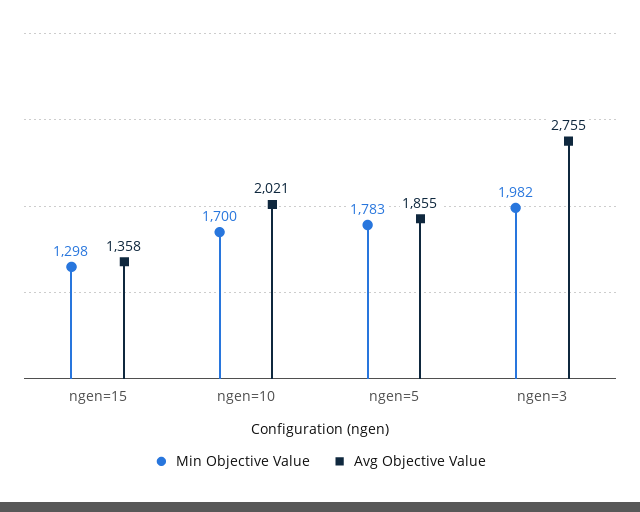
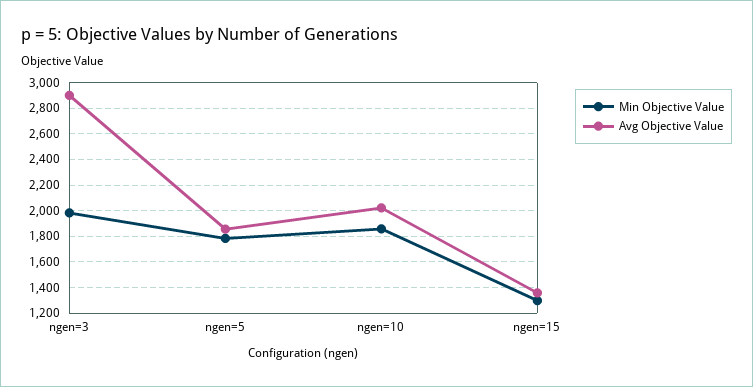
Min Objective Value, ngen=10: 1700 -> 1850
Avg Objective Value, ngen=3: 2755 -> 2900

